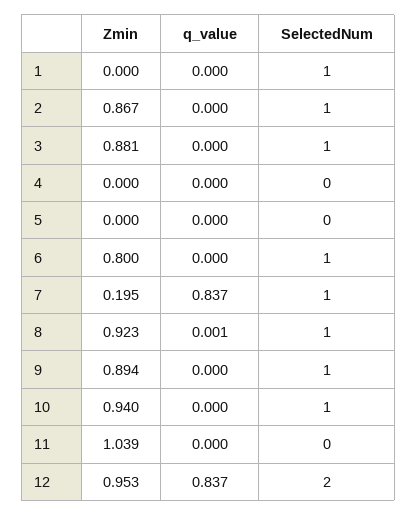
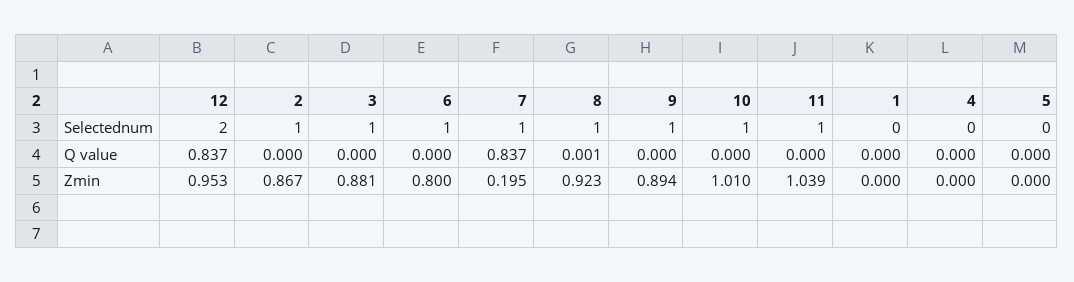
SelectedNum, 1: 1 -> 0
Zmin, 10: 0.94 -> 1.01
SelectedNum, 11: 0 -> 1

